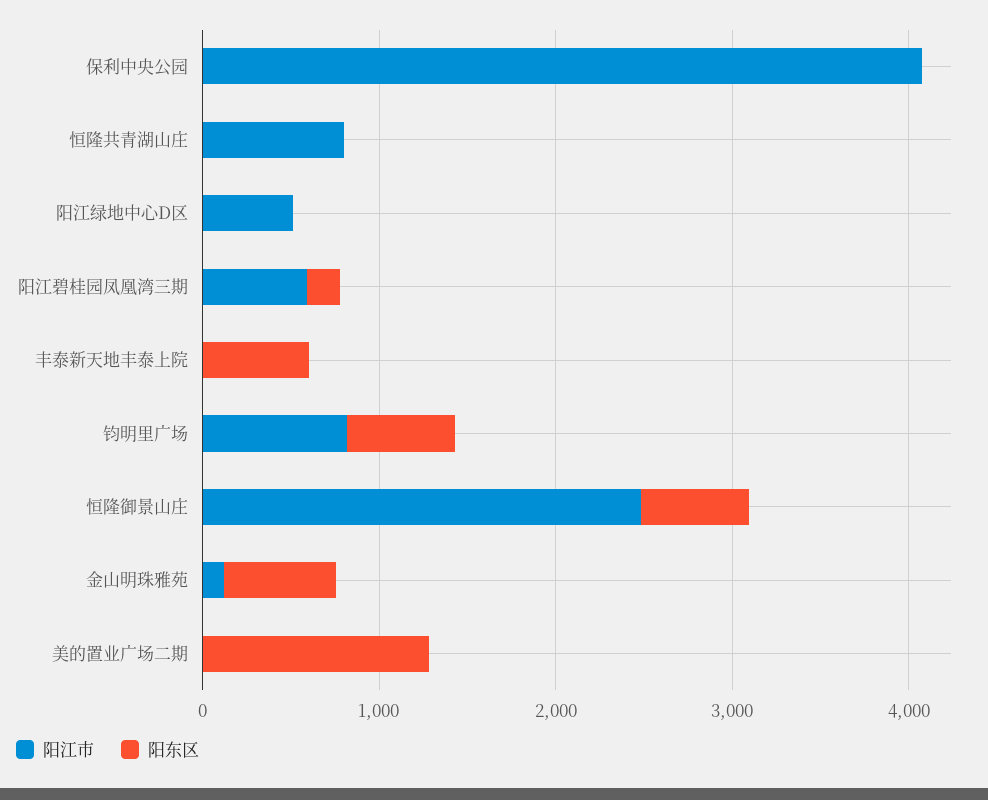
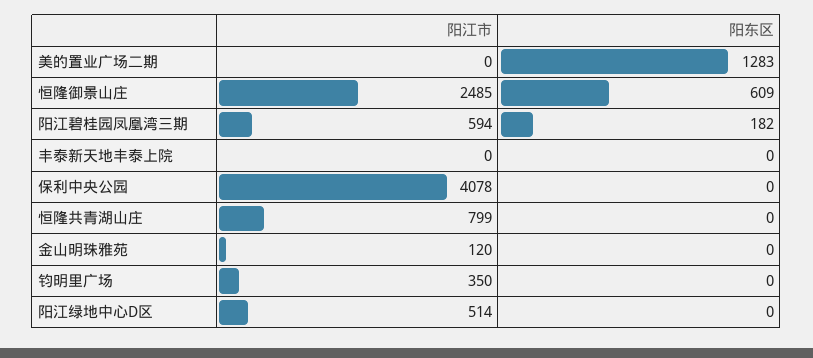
阳东区, 丰泰新天地丰泰上院: 600 -> 0
阳江市, 钧明里广场: 800 -> 350
阳东区, 钧明里广场: 600 -> 0
阳东区, 金山明珠雅苑: 600 -> 0

